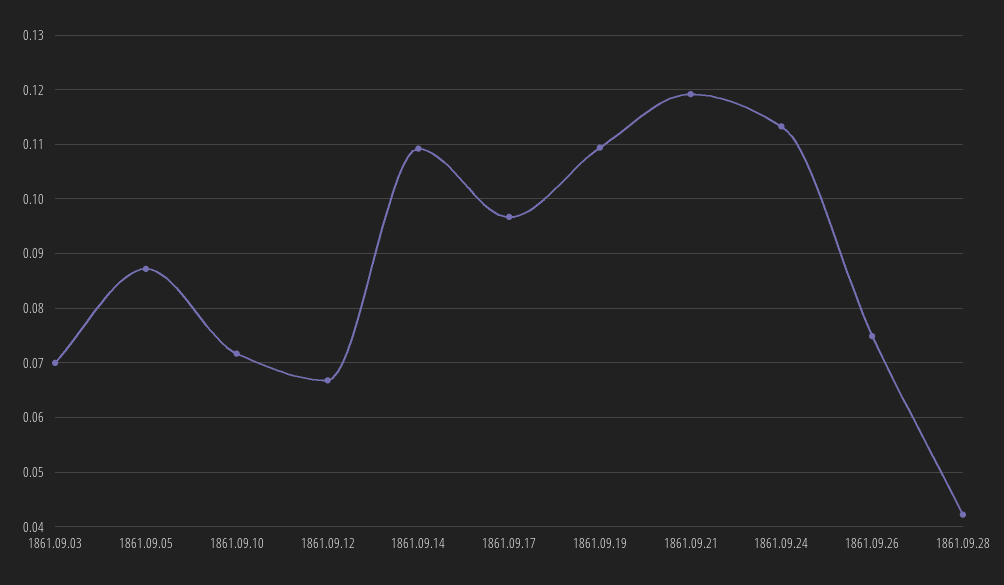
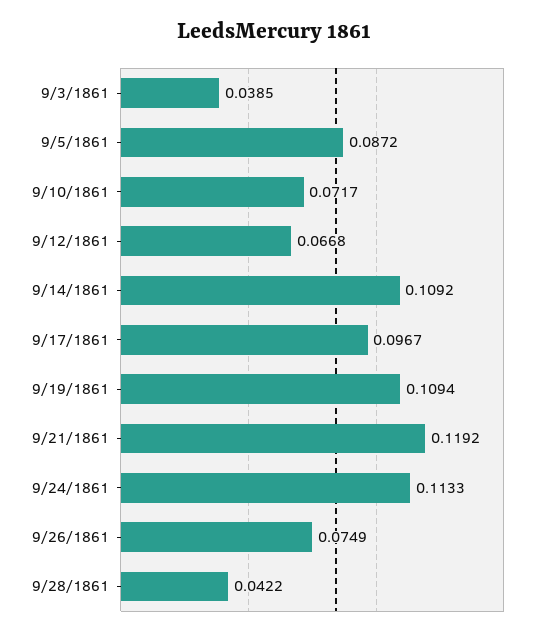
1861.09.03: 0.07 -> 0.0385

